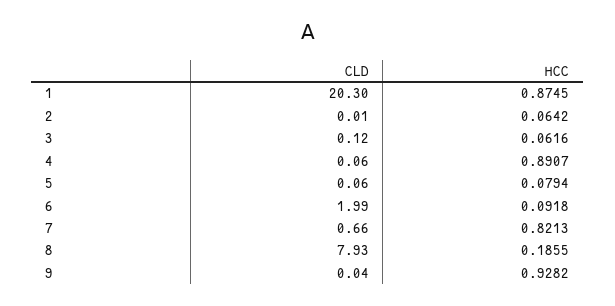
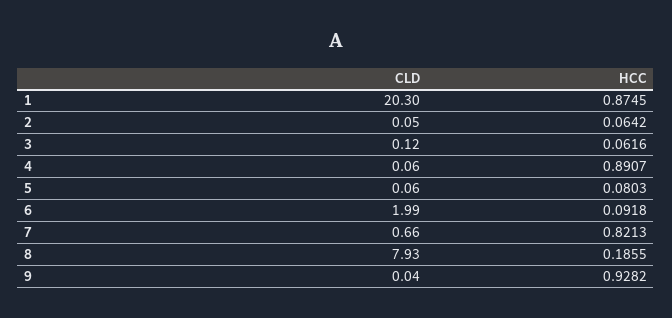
CLD, 2: 0.01 -> 0.05
HCC, 5: 0.0794 -> 0.0803

